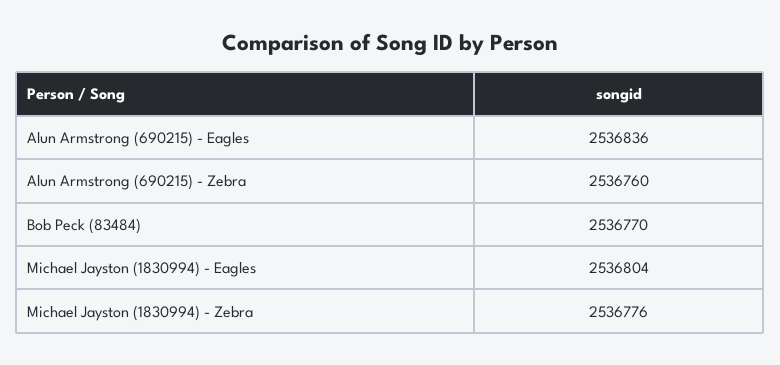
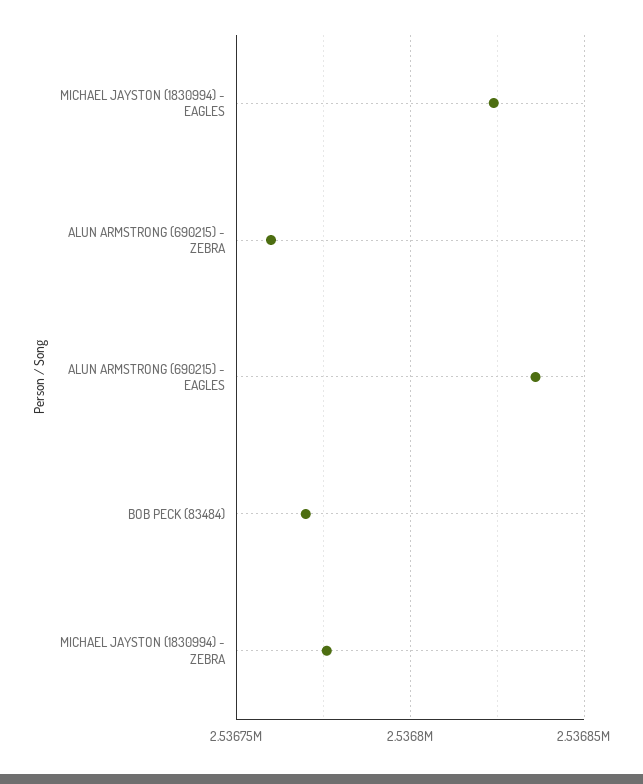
Michael Jayston (1830994) - Eagles: 2536804 -> 2536825

